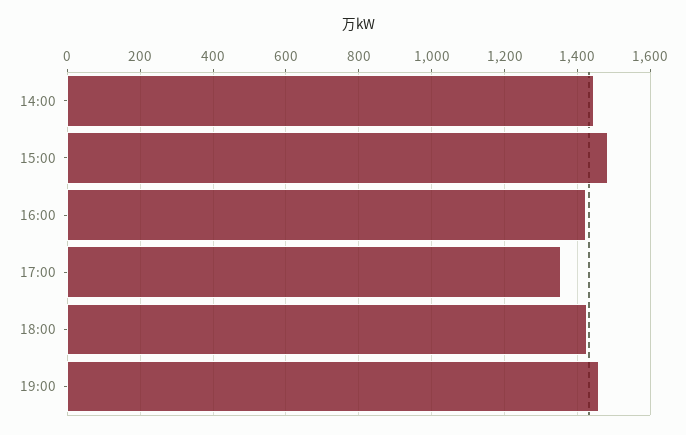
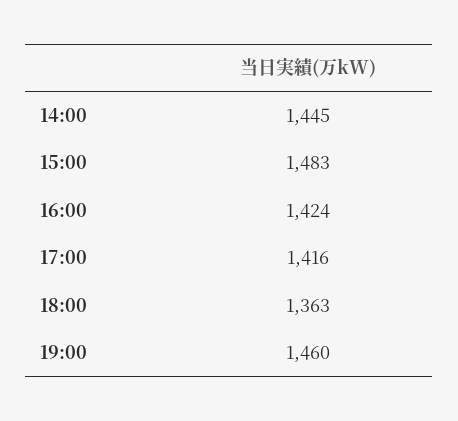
17:00: 1360 -> 1416
18:00: 1420 -> 1363

